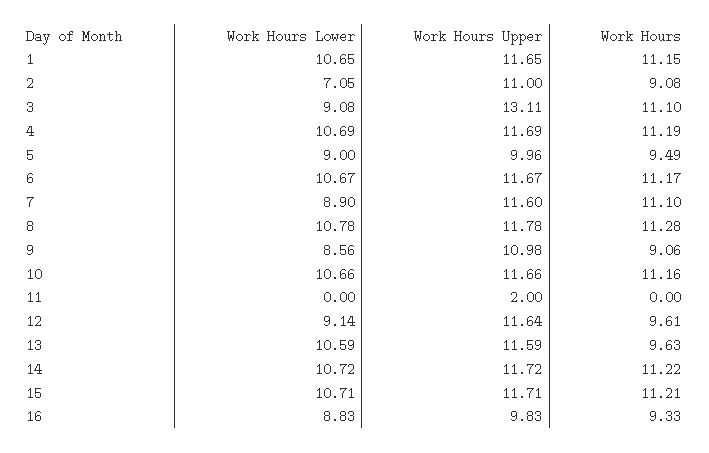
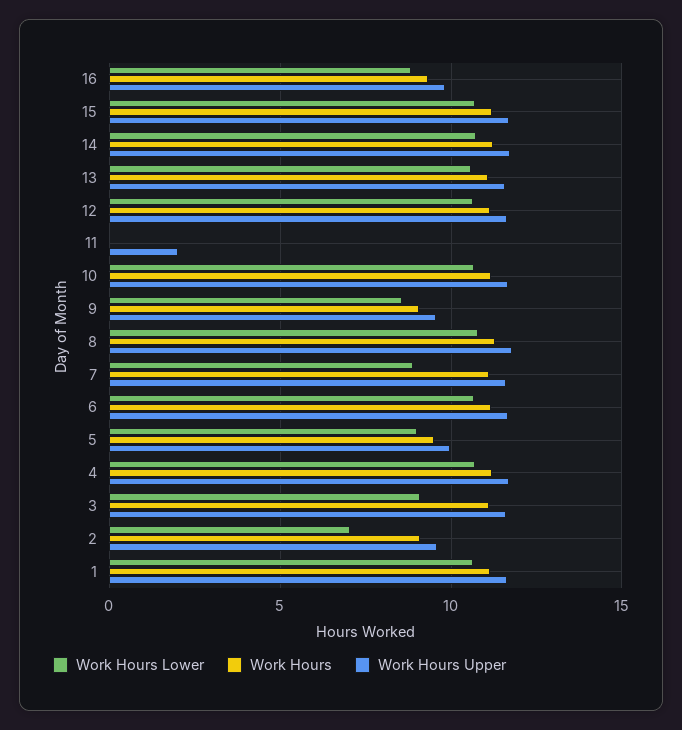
Work Hours Upper, 2: 11 -> 9.5
Work Hours Upper, 3: 13.11 -> 11.5
Work Hours Upper, 9: 10.98 -> 9.5
Work Hours Lower, 12: 9.14 -> 10.5
Work Hours, 12: 9.61 -> 11
Work Hours, 13: 9.63 -> 11

